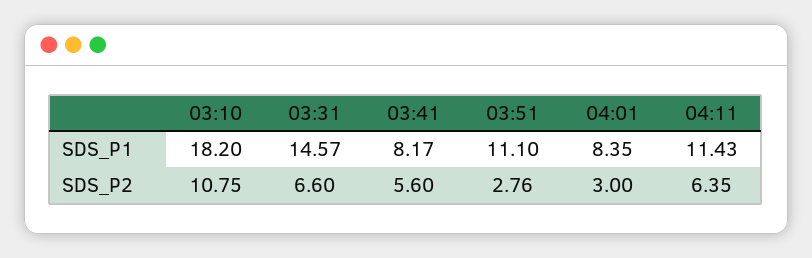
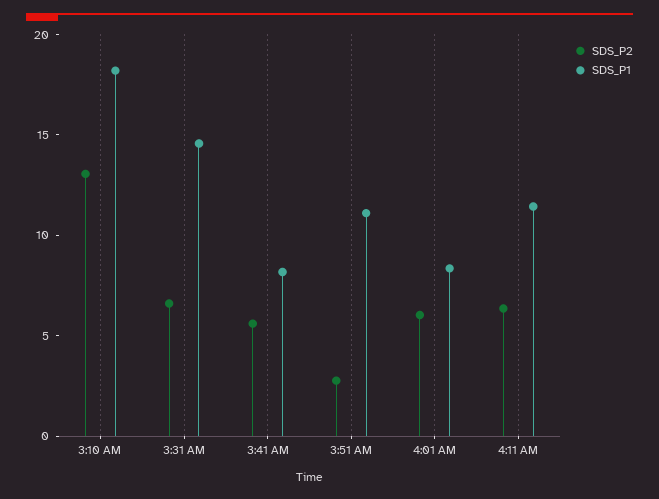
SDS_P2, 03:10: 10.75 -> 13
SDS_P2, 04:01: 3 -> 6

